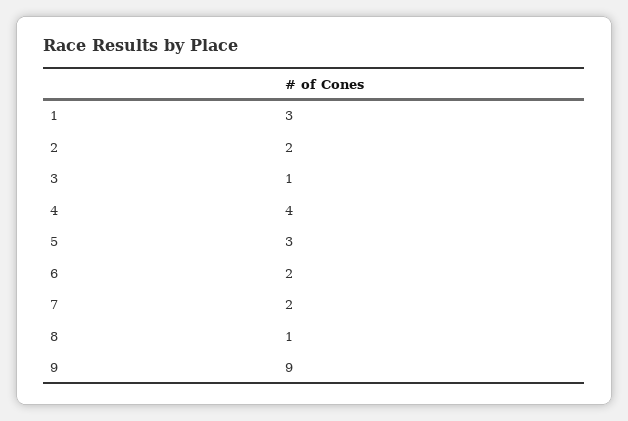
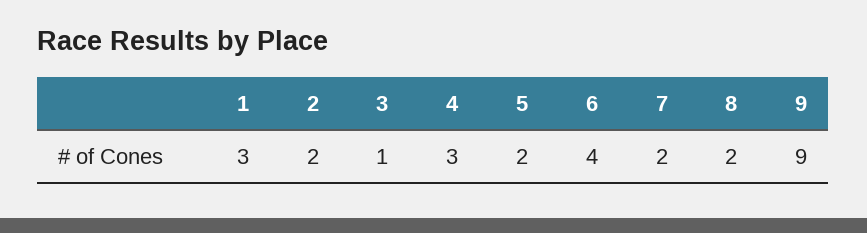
4: 4 -> 3
5: 3 -> 2
6: 2 -> 4
8: 1 -> 2

